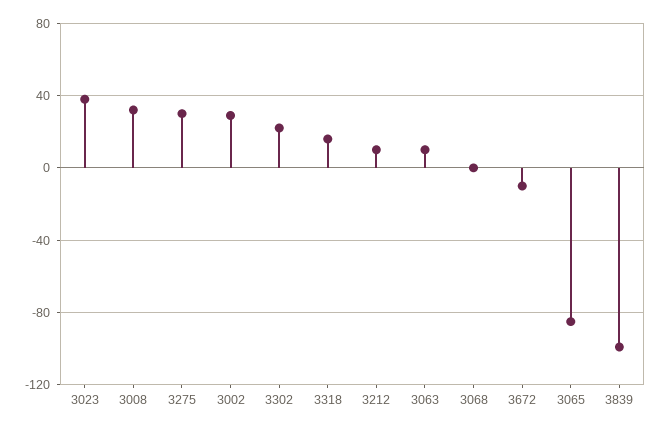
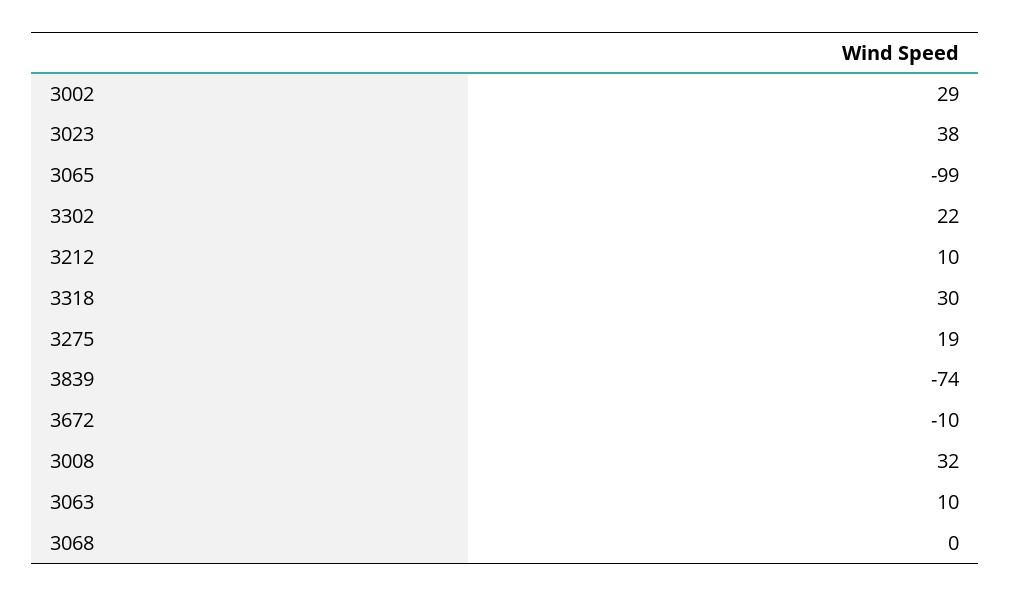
3275: 30 -> 19
3318: 15 -> 30
3065: -85 -> -99
3839: -100 -> -74

